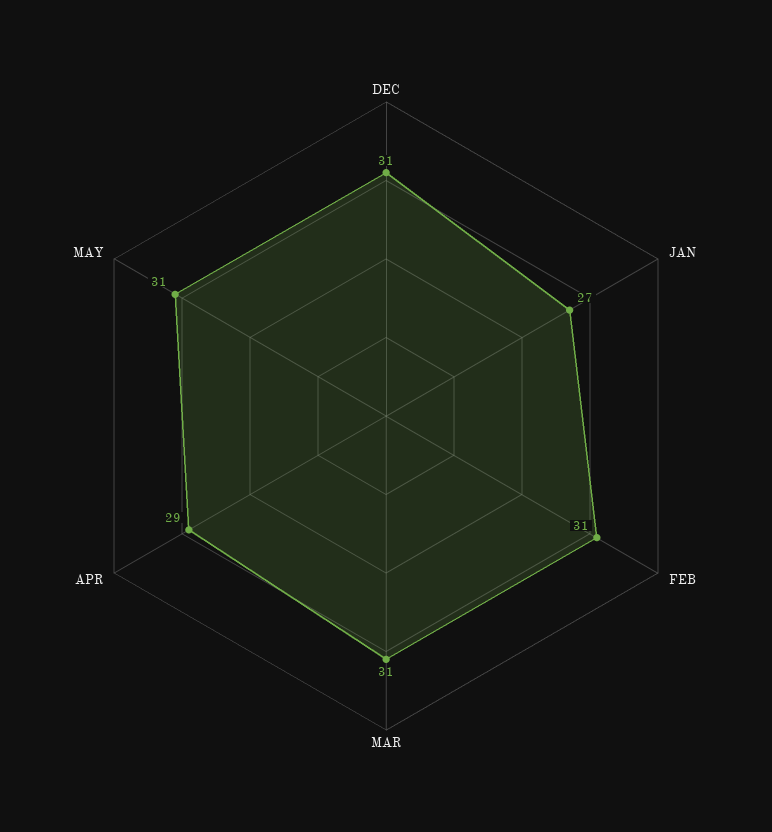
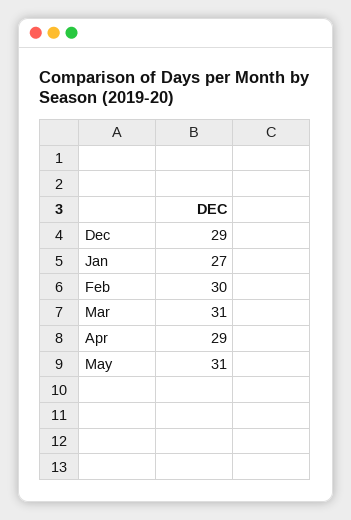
DEC: 31 -> 29
FEB: 31 -> 30

